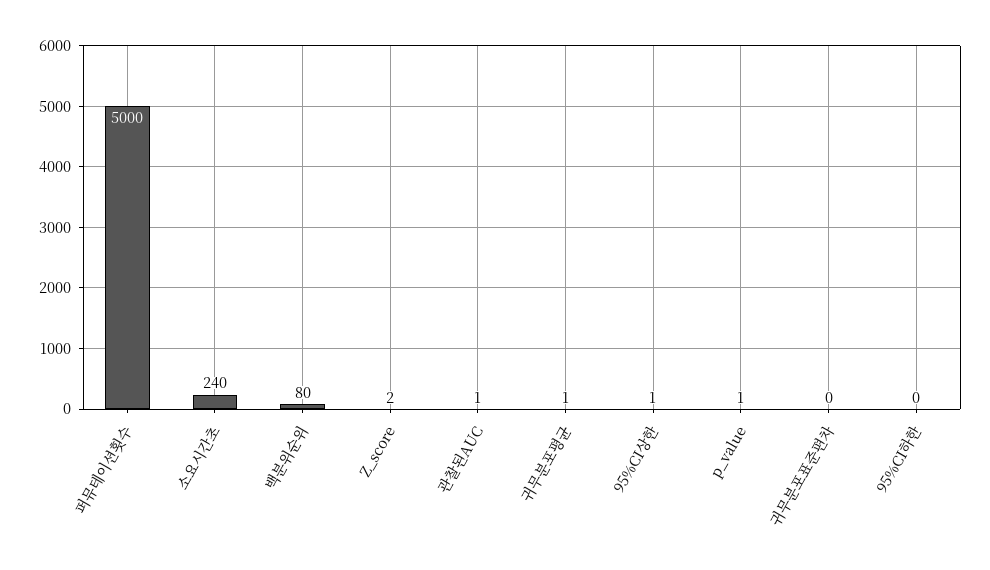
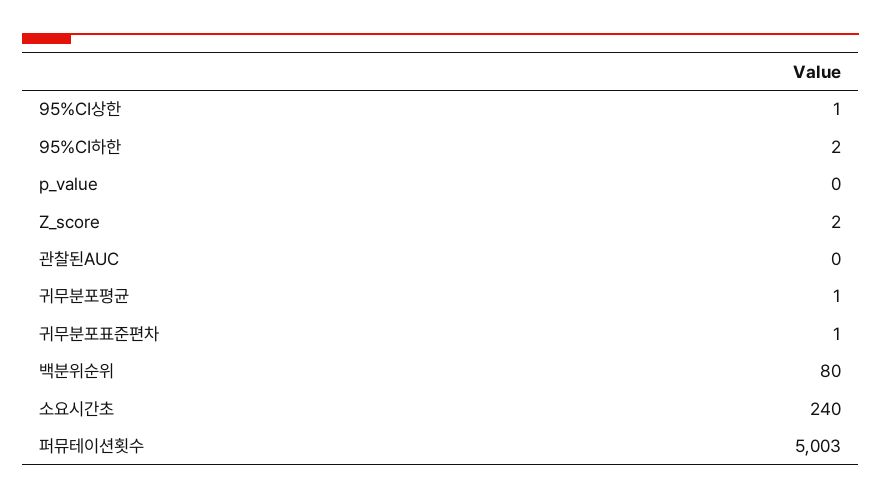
퍼뮤테이션횟수: 5000 -> 5003
관찰된AUC: 1 -> 0
p_value: 1 -> 0
귀무분포표준편차: 0 -> 1
95%CI하한: 0 -> 2

